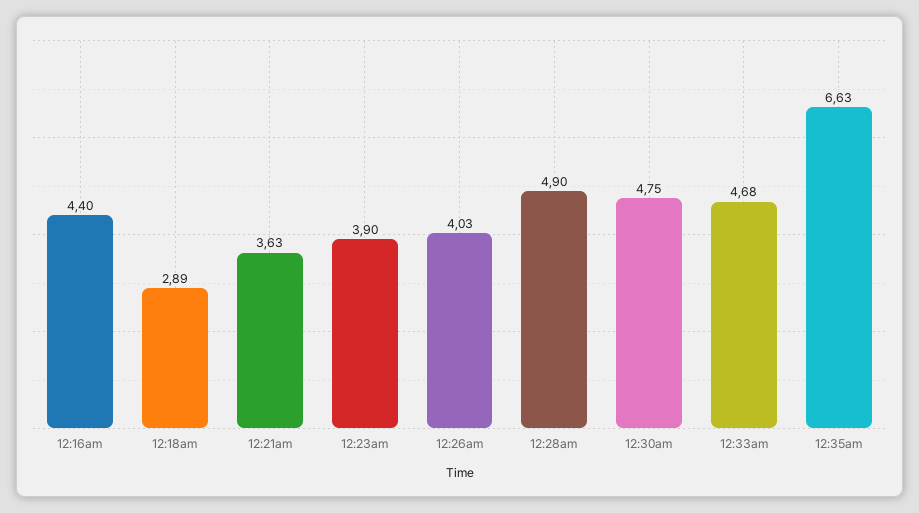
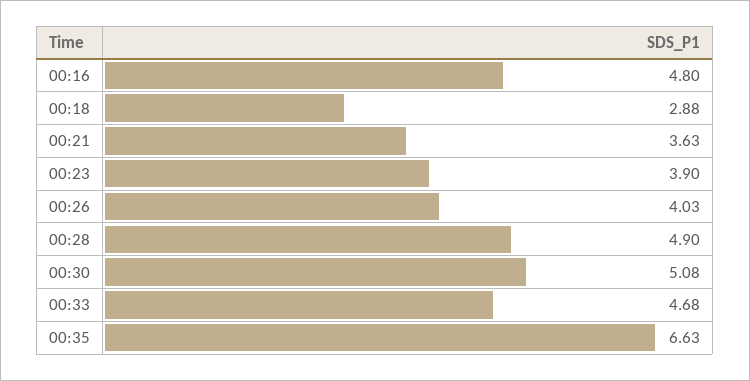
12:16am: 4.4 -> 4.8
12:18am: 2.89 -> 2.88
12:30am: 4.75 -> 5.08

